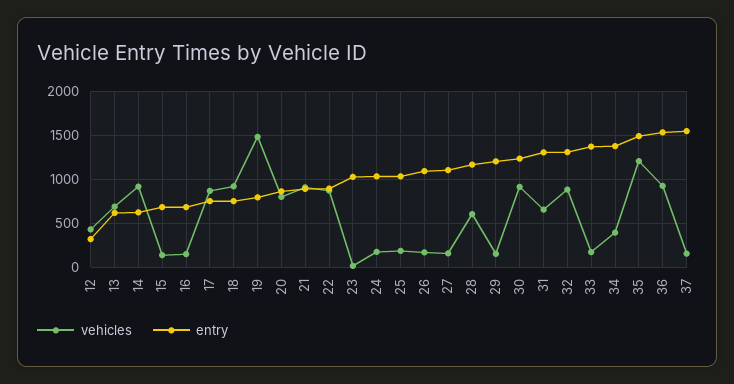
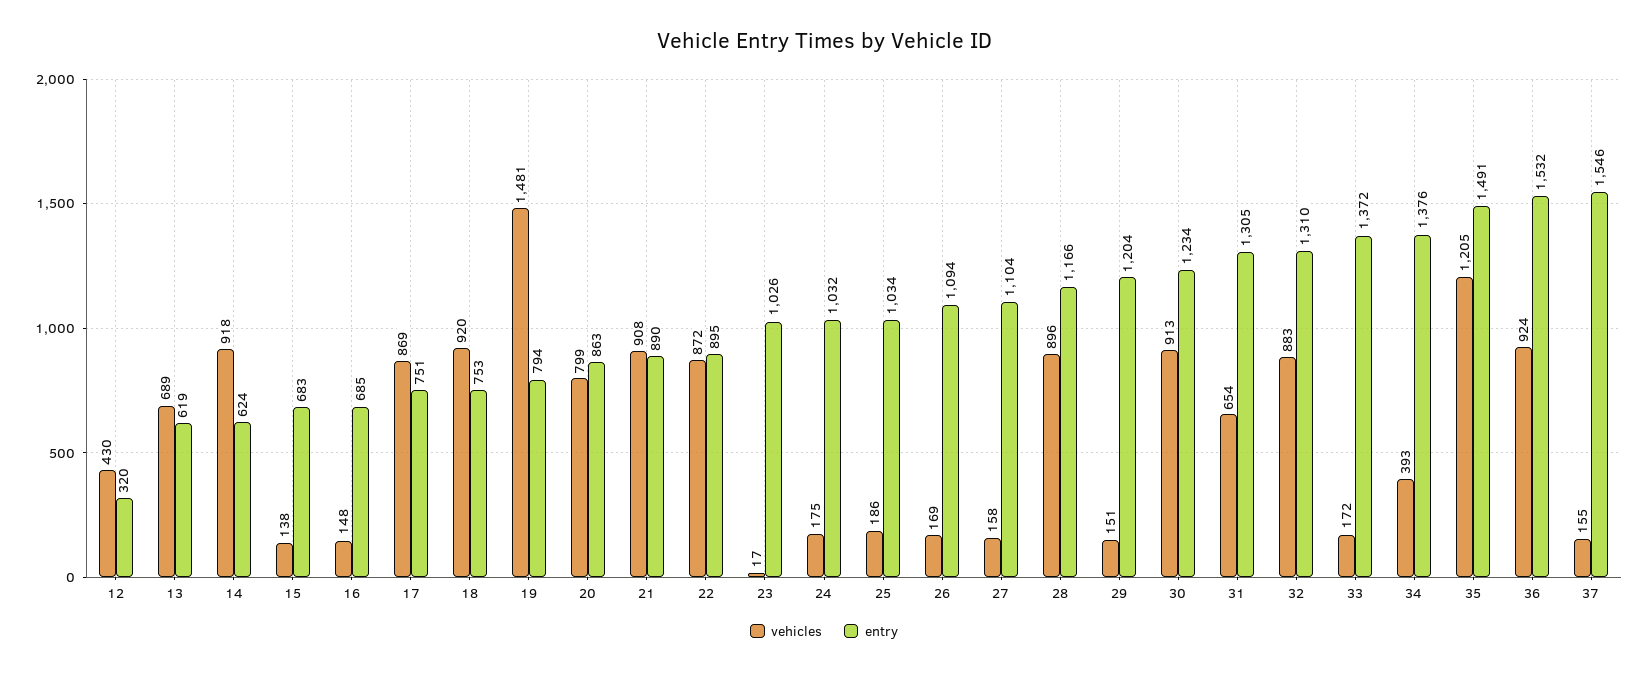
vehicles, 28: 600 -> 896

